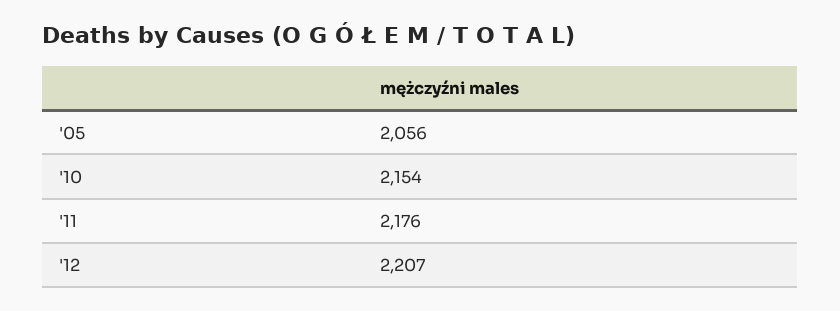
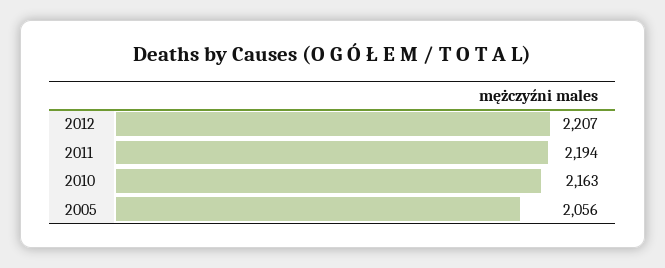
'10: 2154 -> 2163
'11: 2176 -> 2194

